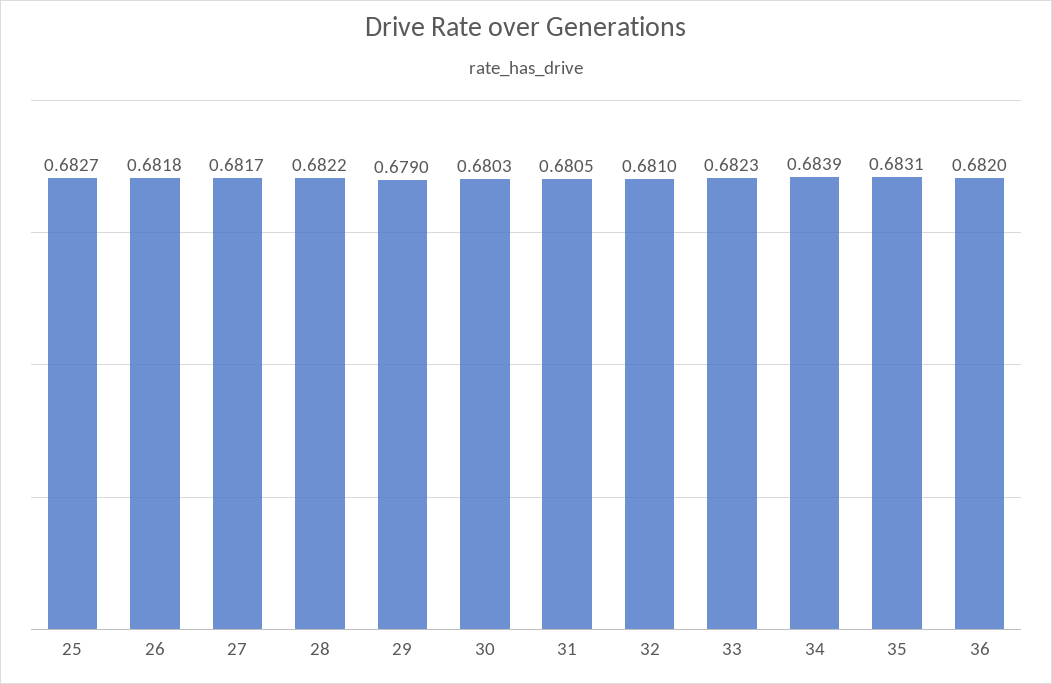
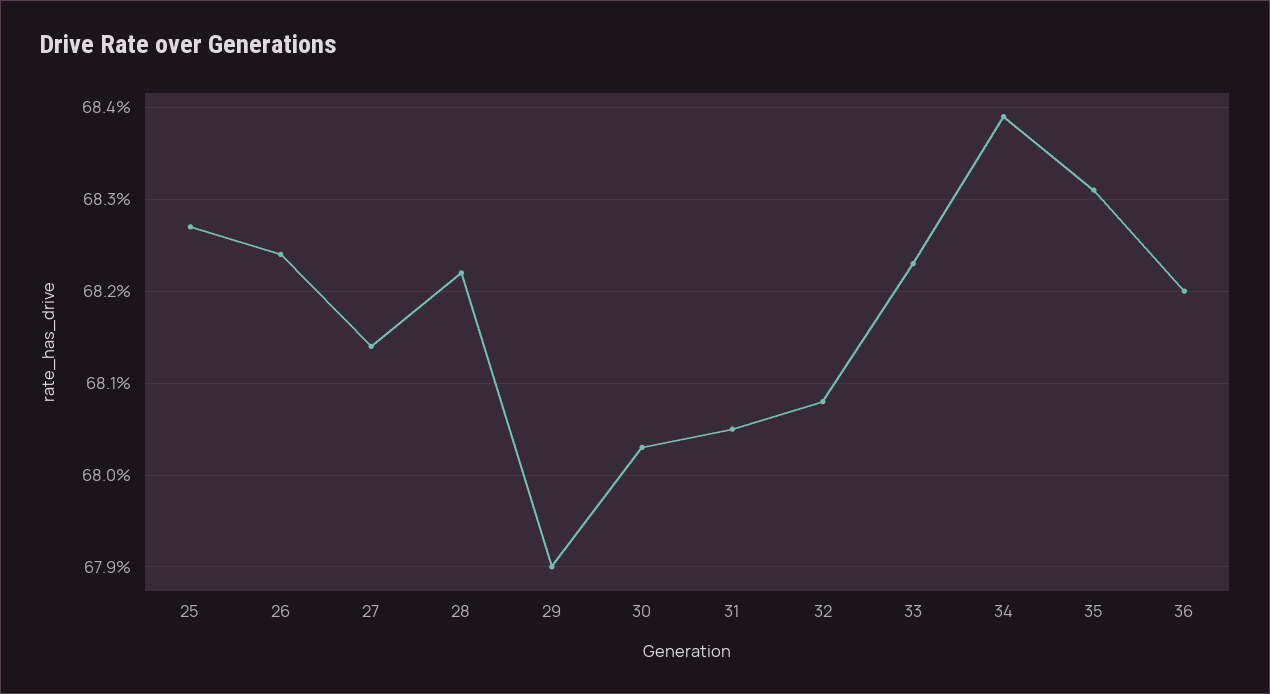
26: 0.6818 -> 0.6824
27: 0.6817 -> 0.6814
32: 0.681 -> 0.6808

